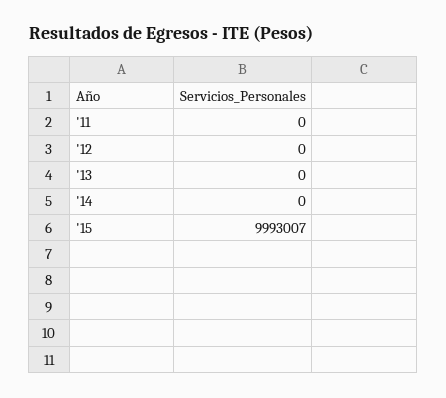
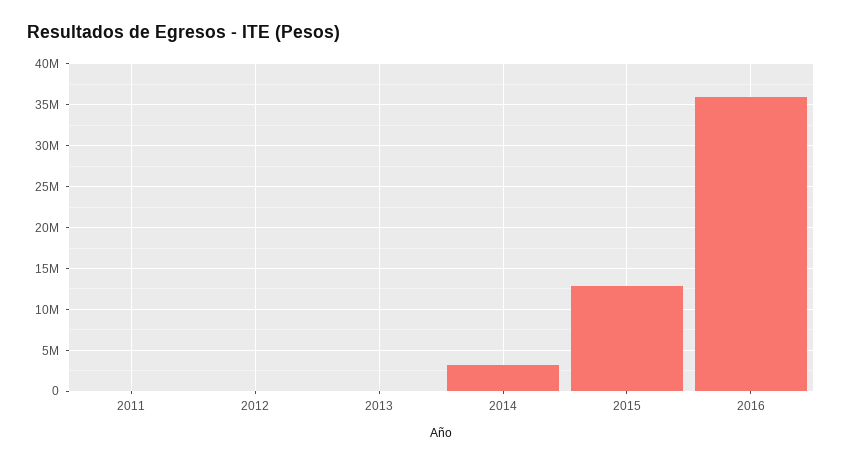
'14: 0 -> 3000000
'15: 9993007 -> 13000000
2016: none -> 36000000

